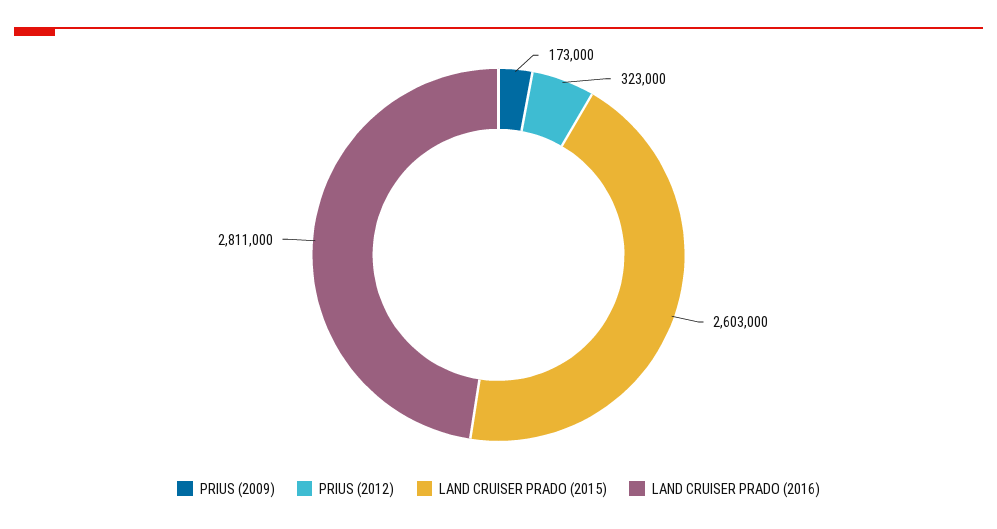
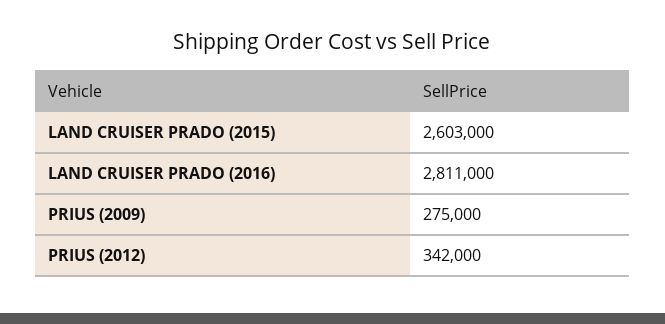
PRIUS (2009): 173000 -> 275000
PRIUS (2012): 323000 -> 342000

